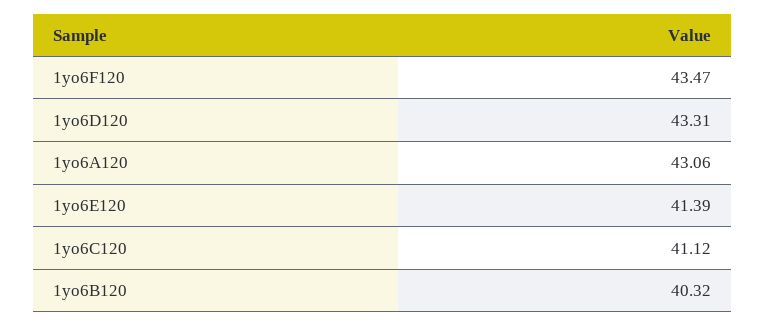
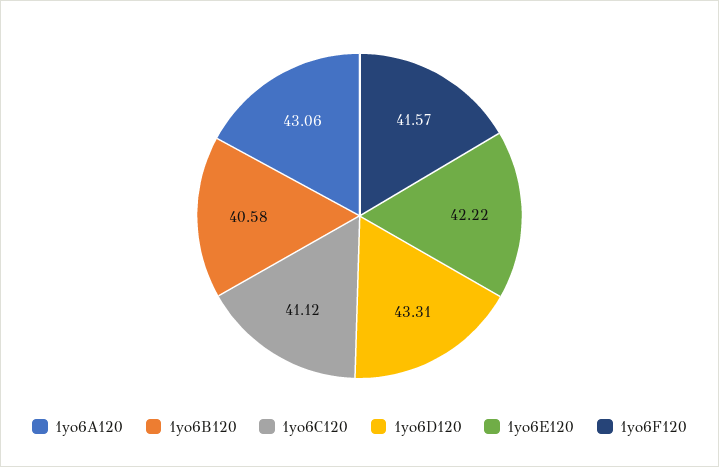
1yo6F120: 43.47 -> 41.57
1yo6E120: 41.39 -> 42.22
1yo6B120: 40.32 -> 40.58

